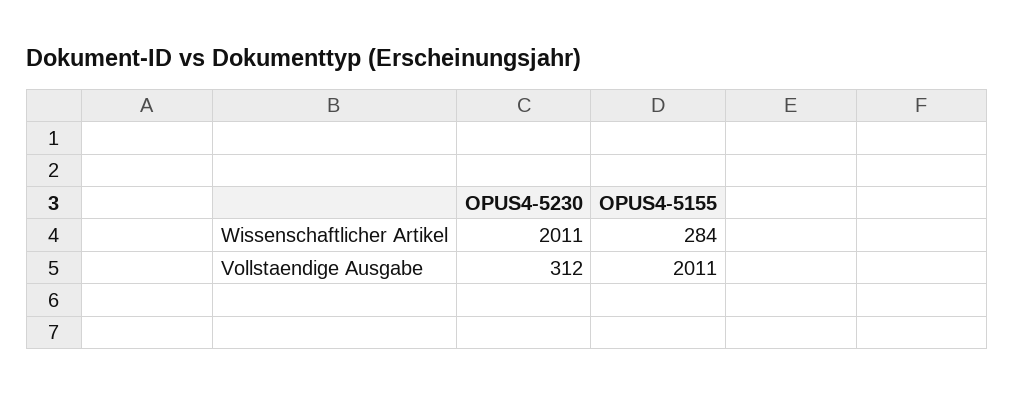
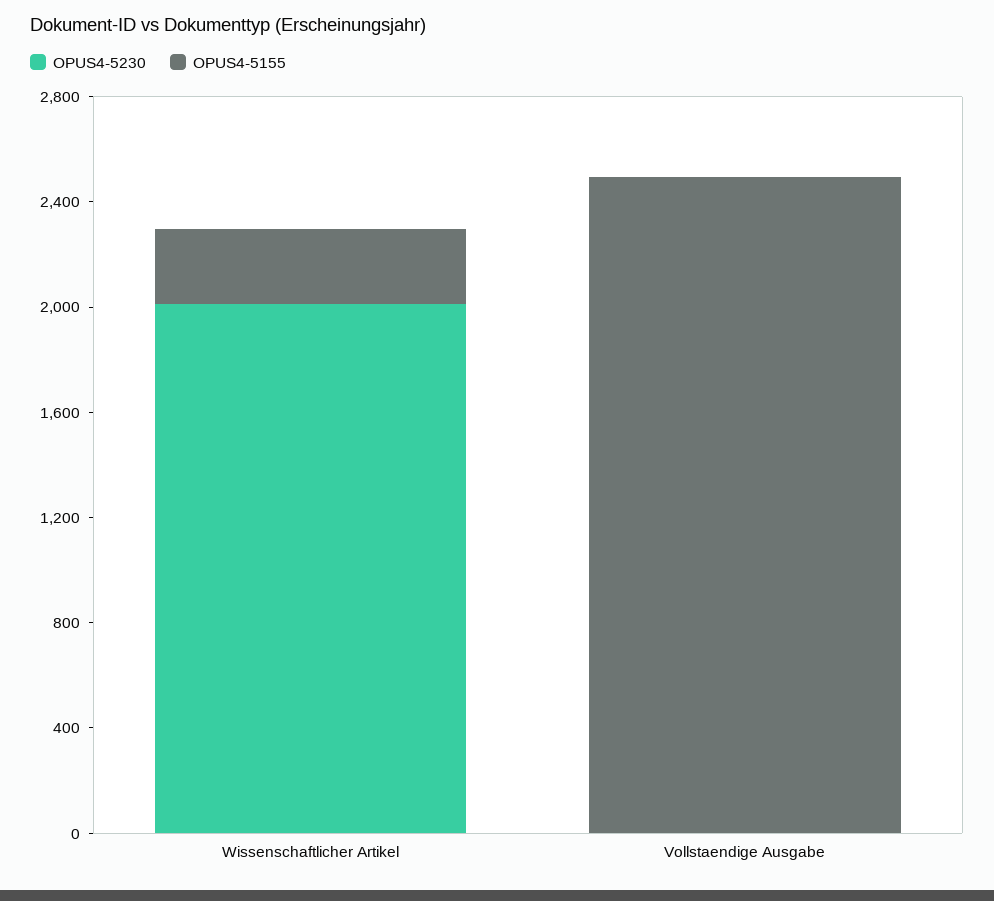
OPUS4-5230, Vollstaendige Ausgabe: 312 -> 0
OPUS4-5155, Vollstaendige Ausgabe: 2011 -> 2500

